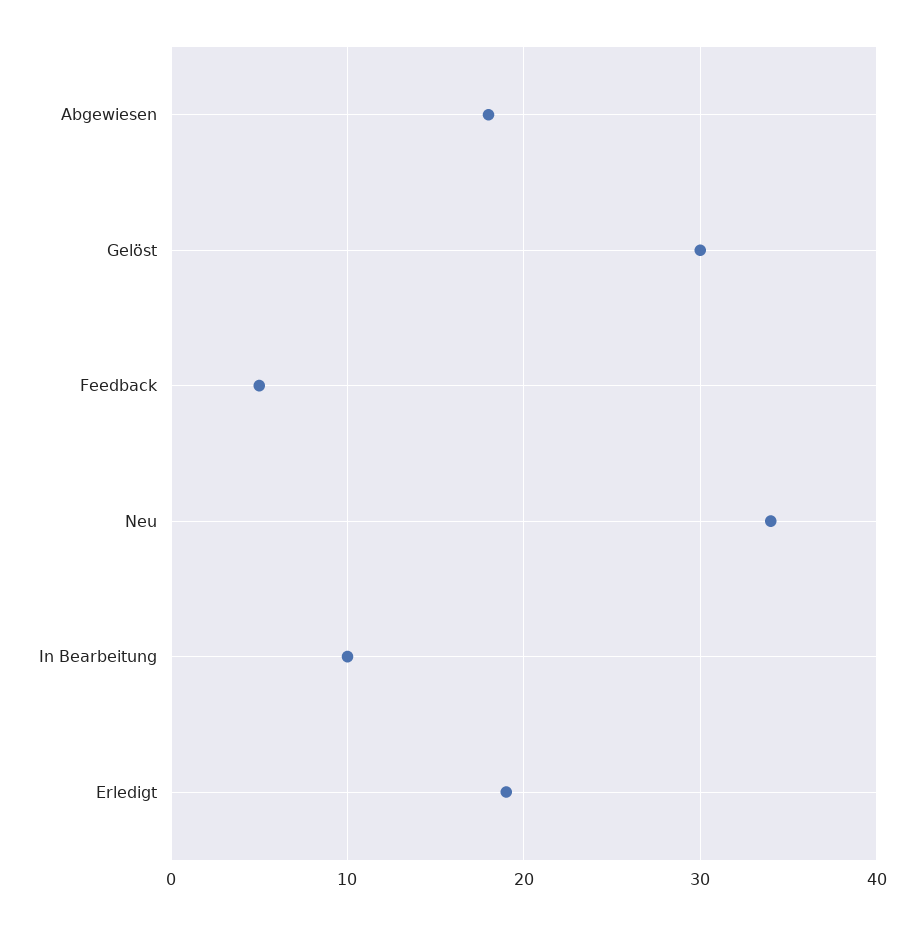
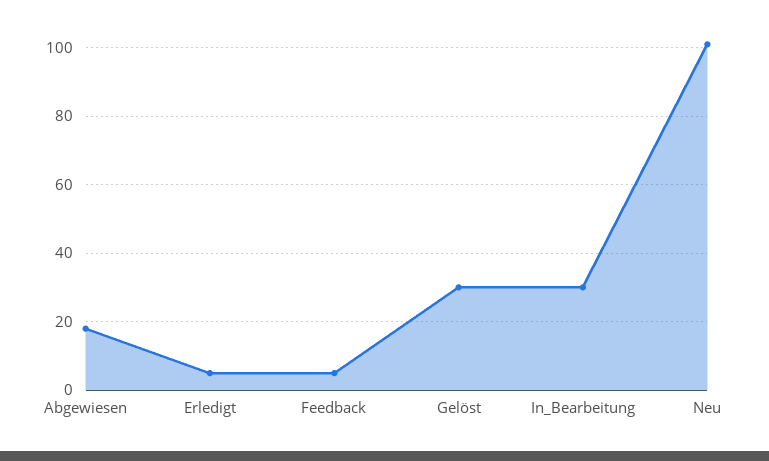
Neu: 34 -> 100
In Bearbeitung: 10 -> 30
Erledigt: 19 -> 5

